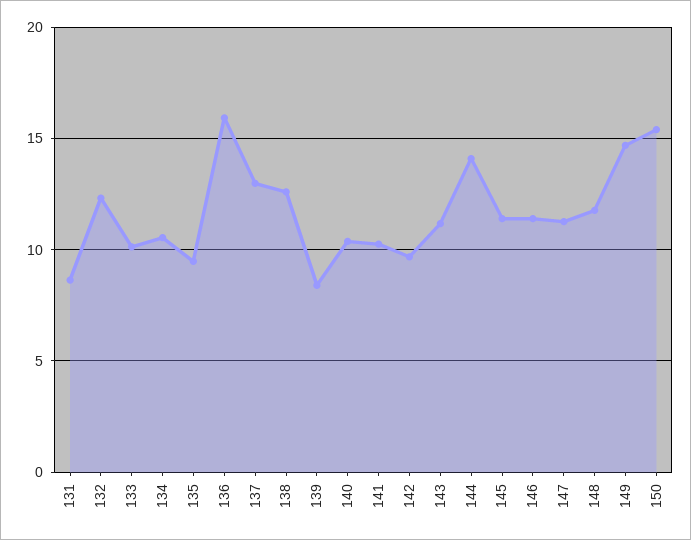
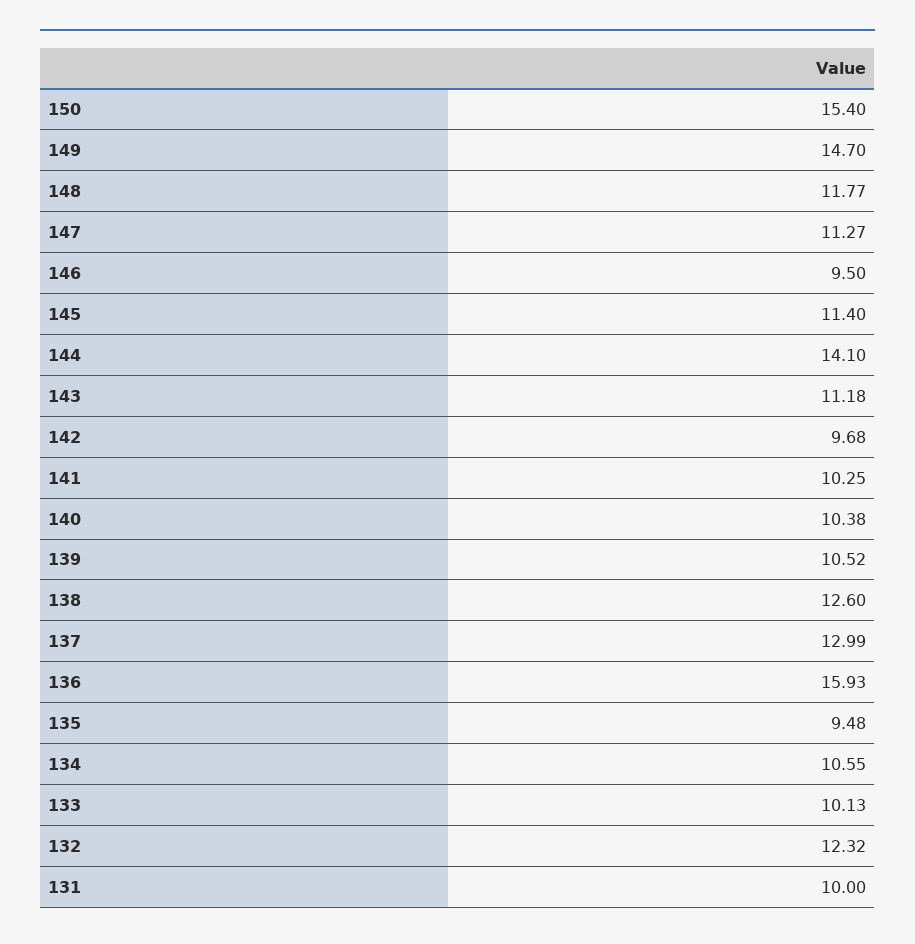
131: 8.5 -> 10
139: 8.5 -> 10.52
146: 11.5 -> 9.5

